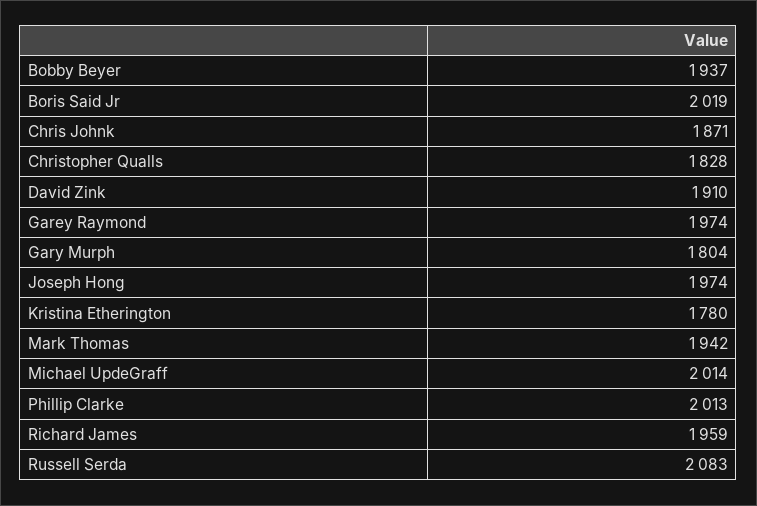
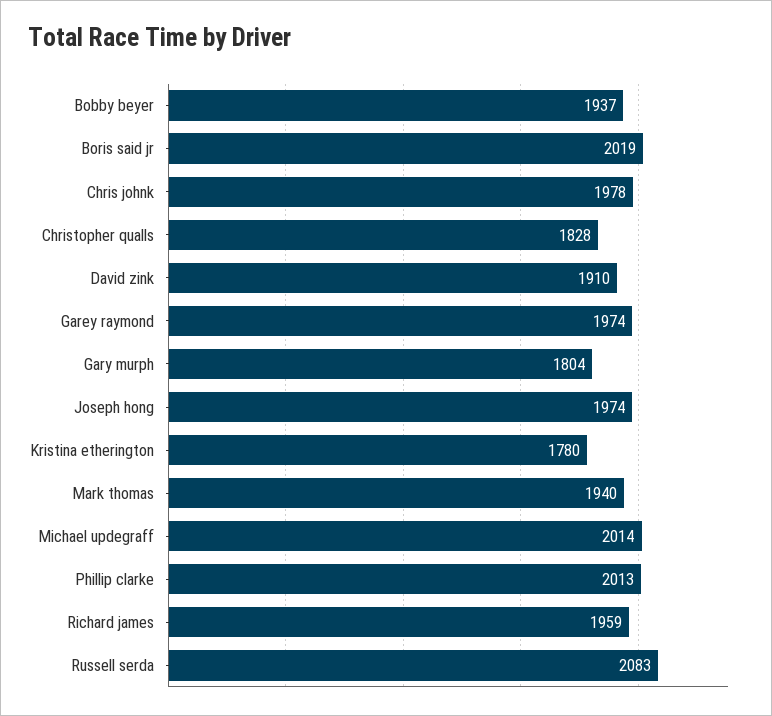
Chris Johnk: 1871 -> 1978
Mark Thomas: 1942 -> 1940

